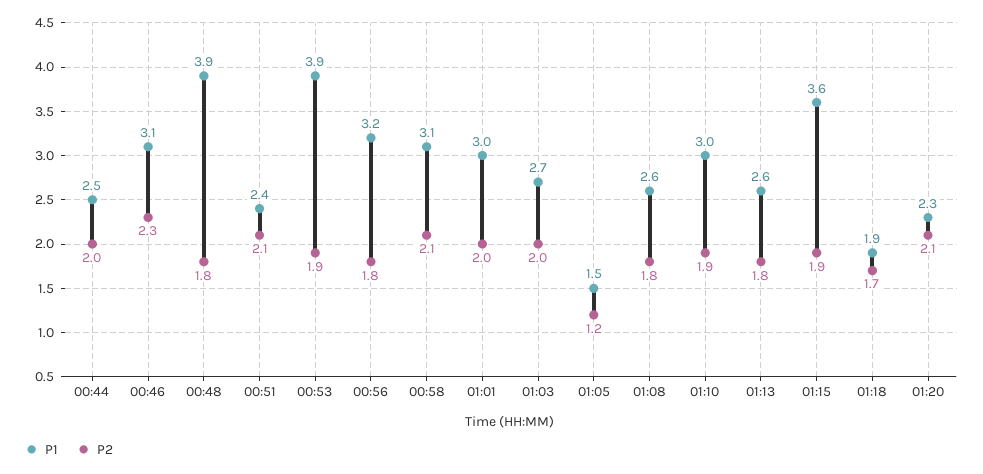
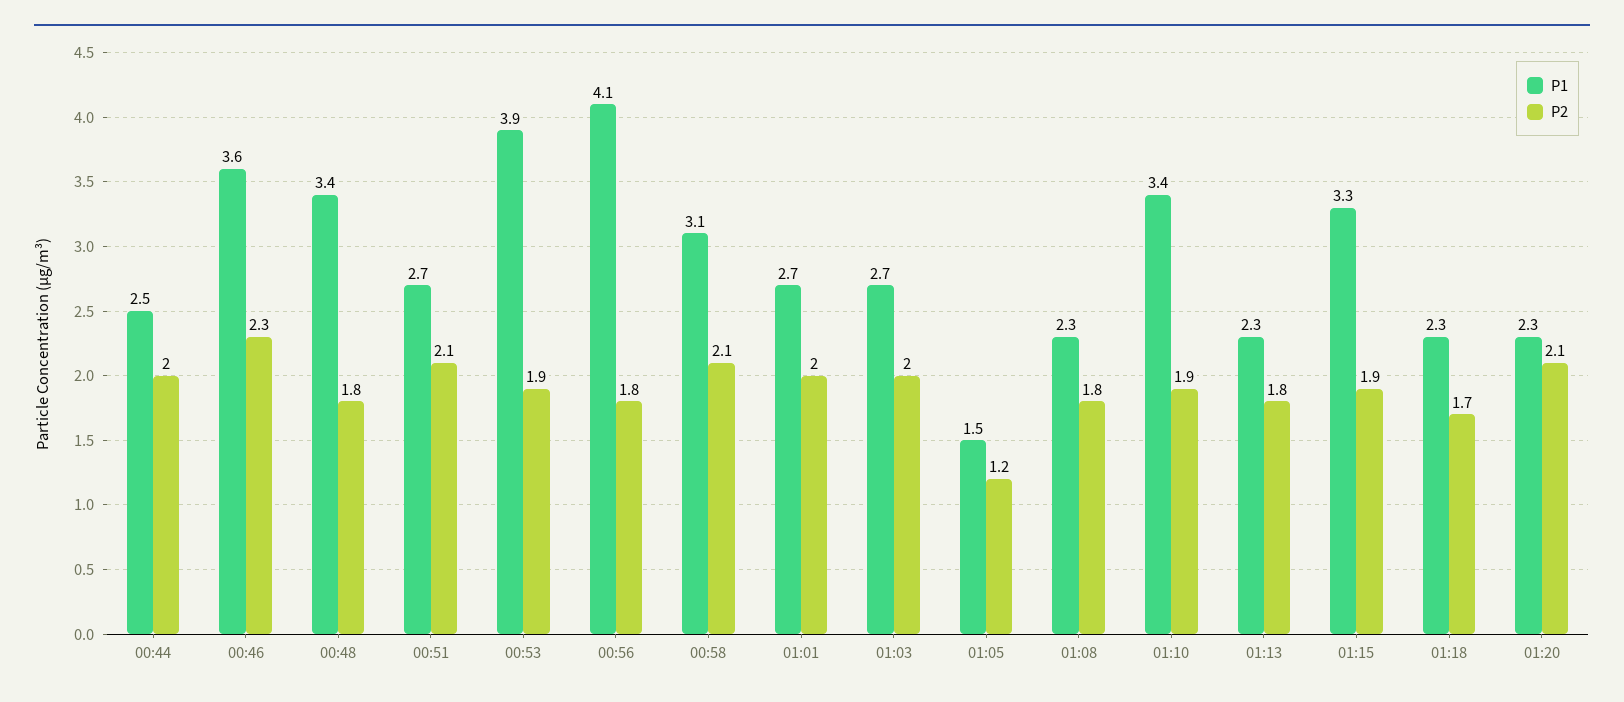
P1, 00:46: 3.1 -> 3.6
P1, 00:48: 3.9 -> 3.4
P1, 00:51: 2.4 -> 2.7
P1, 00:56: 3.2 -> 4.1
P1, 01:01: 3 -> 2.7
P1, 01:08: 2.6 -> 2.3
P1, 01:10: 3 -> 3.4
P1, 01:13: 2.6 -> 2.3
P1, 01:15: 3.6 -> 3.3
P1, 01:18: 1.9 -> 2.3

